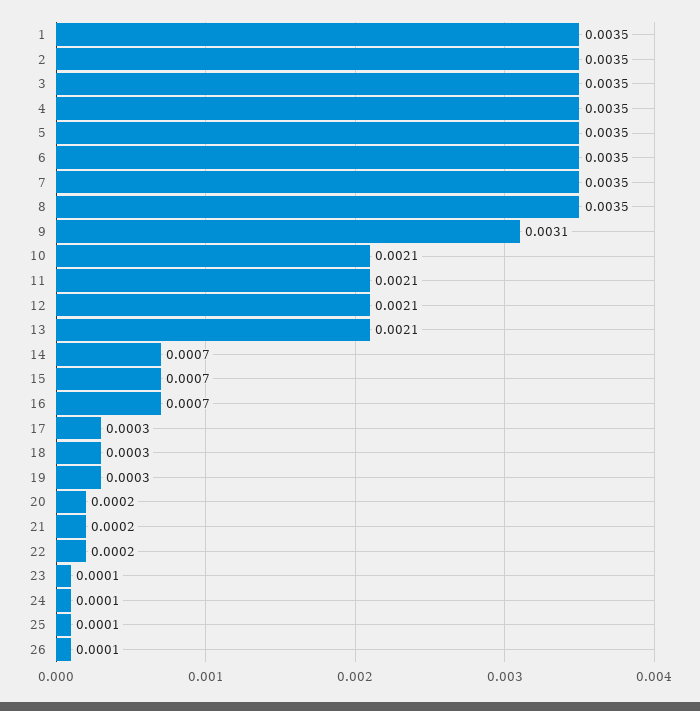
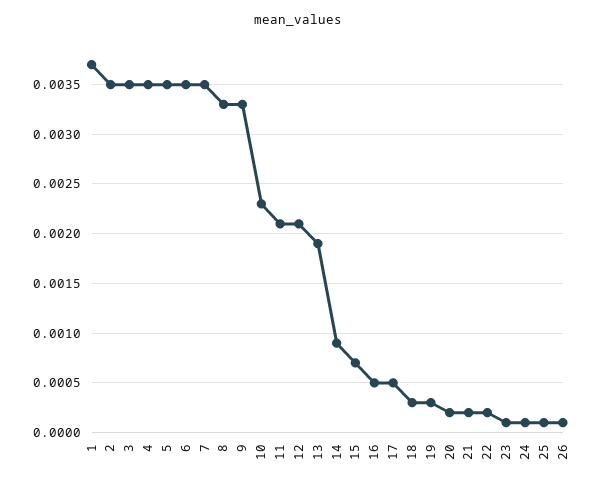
1: 0.0035 -> 0.0037
8: 0.0035 -> 0.0033
9: 0.0031 -> 0.0033
10: 0.0021 -> 0.0023
13: 0.0021 -> 0.0019
14: 0.0007 -> 0.0009
16: 0.0007 -> 0.0005
17: 0.0003 -> 0.0005

